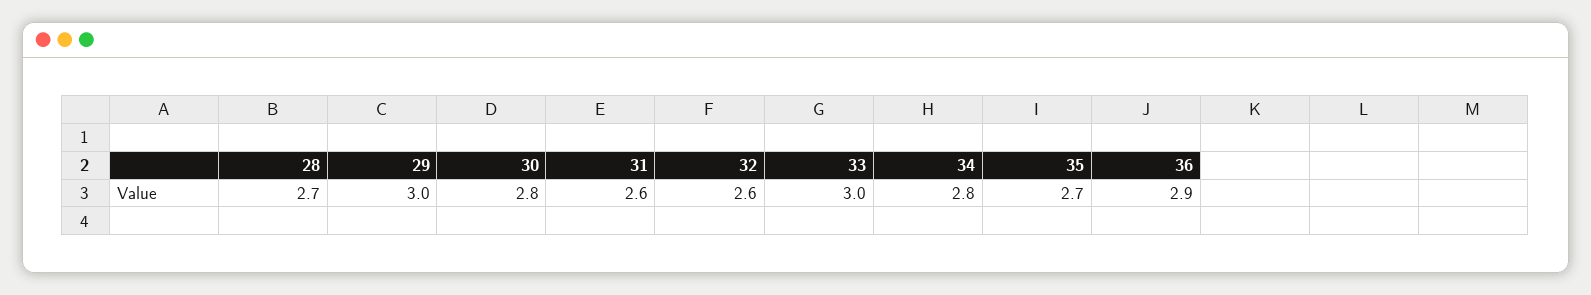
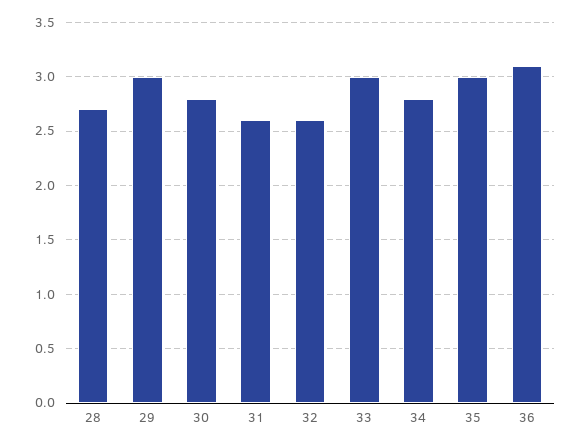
35: 2.7 -> 3
36: 2.9 -> 3.1

